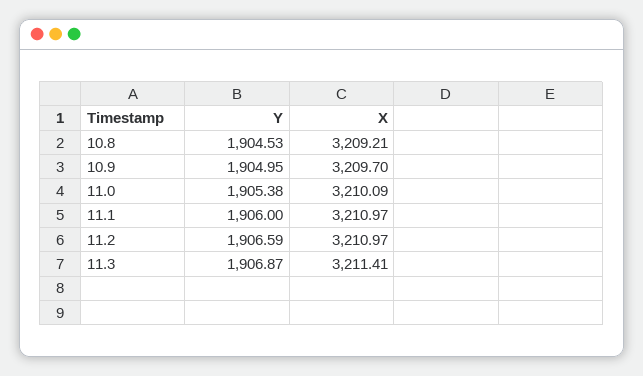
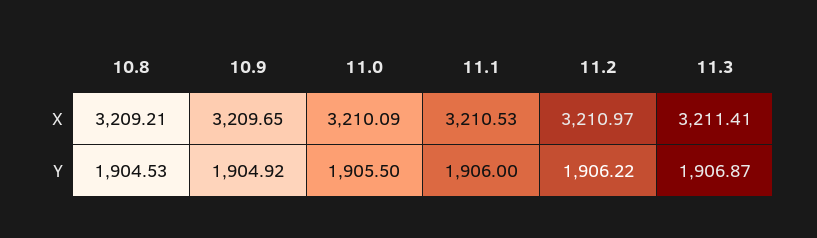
Y, 10.9: 1904.95 -> 1904.92
X, 10.9: 3209.7 -> 3209.65
Y, 11.0: 1905.38 -> 1905.5
X, 11.1: 3210.97 -> 3210.53
Y, 11.2: 1906.59 -> 1906.22

